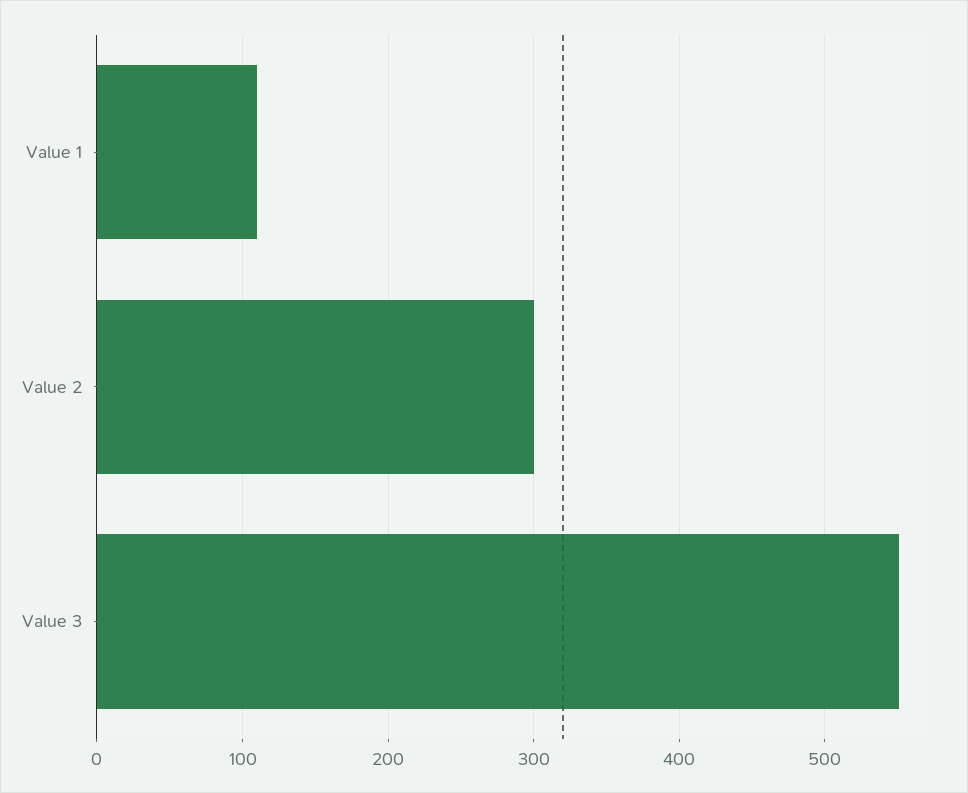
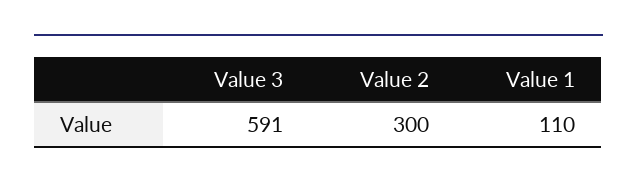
Value 3: 550 -> 591

